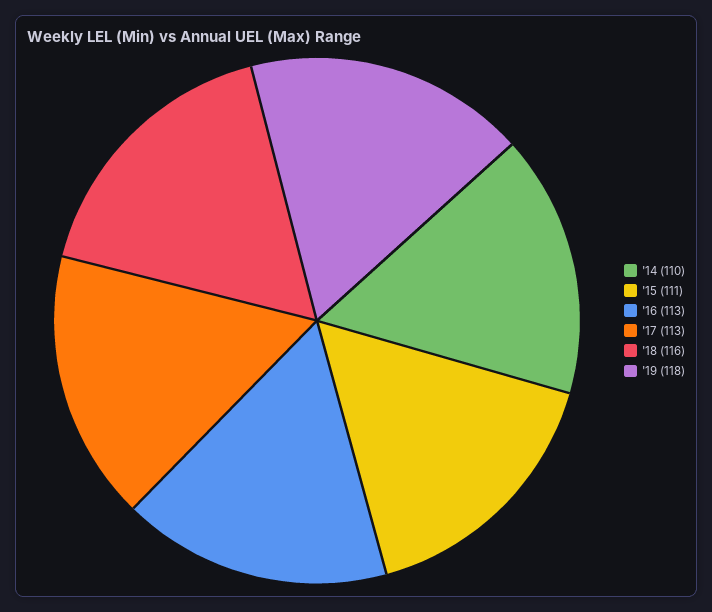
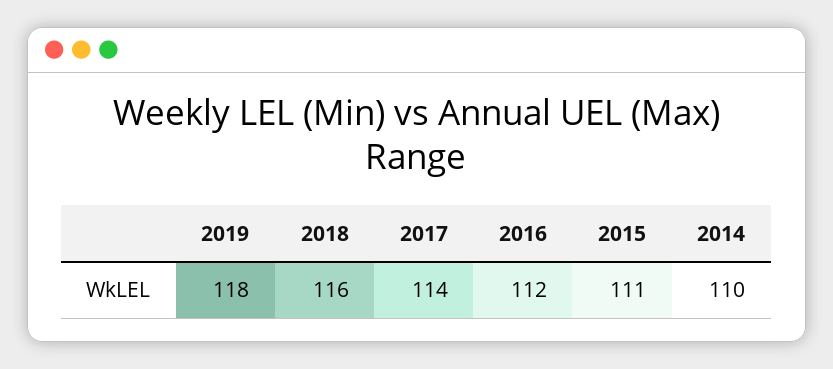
'16: 113 -> 112
'17: 113 -> 114

